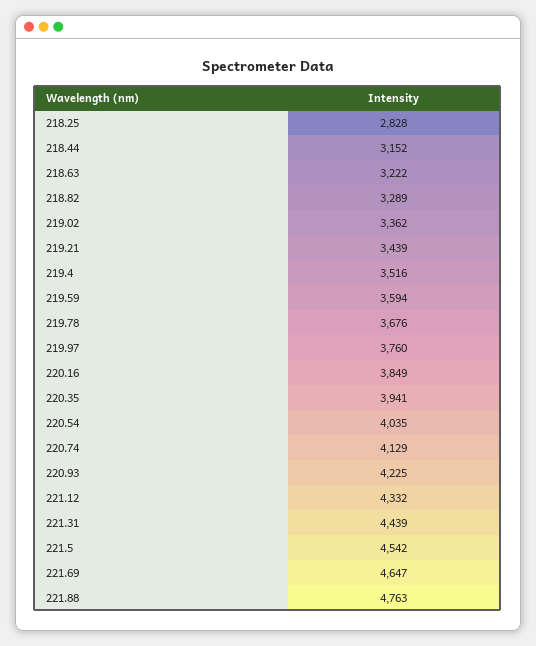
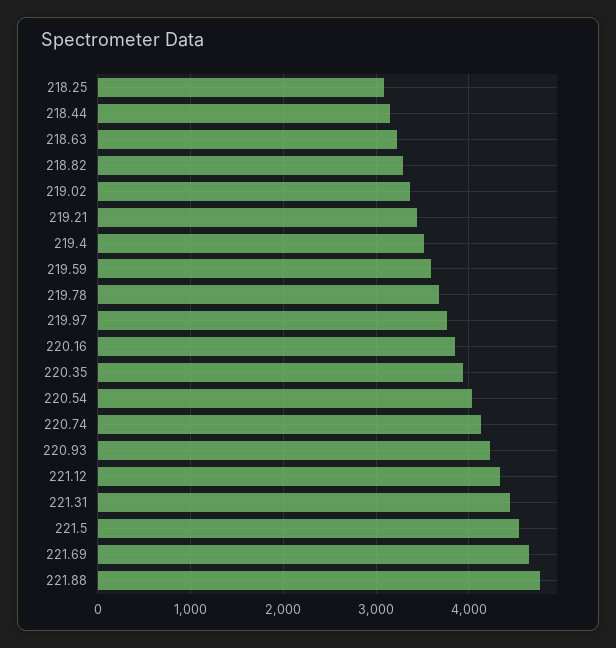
218.25: 2828 -> 3100

